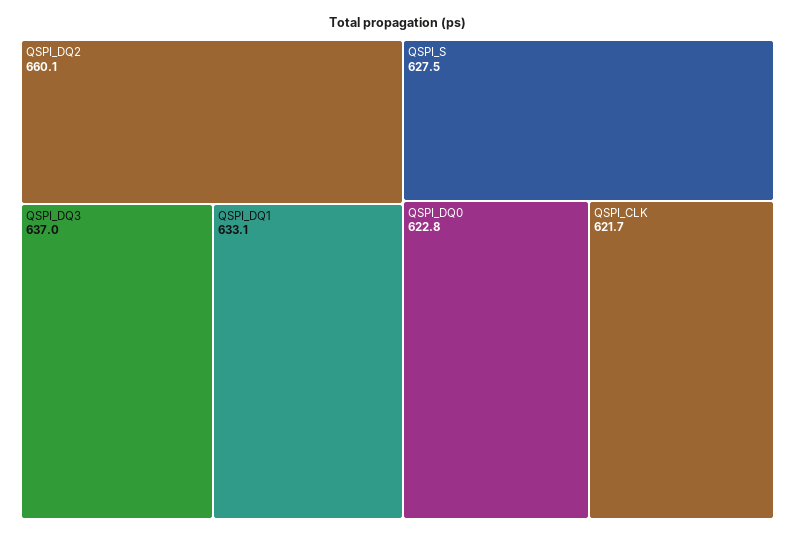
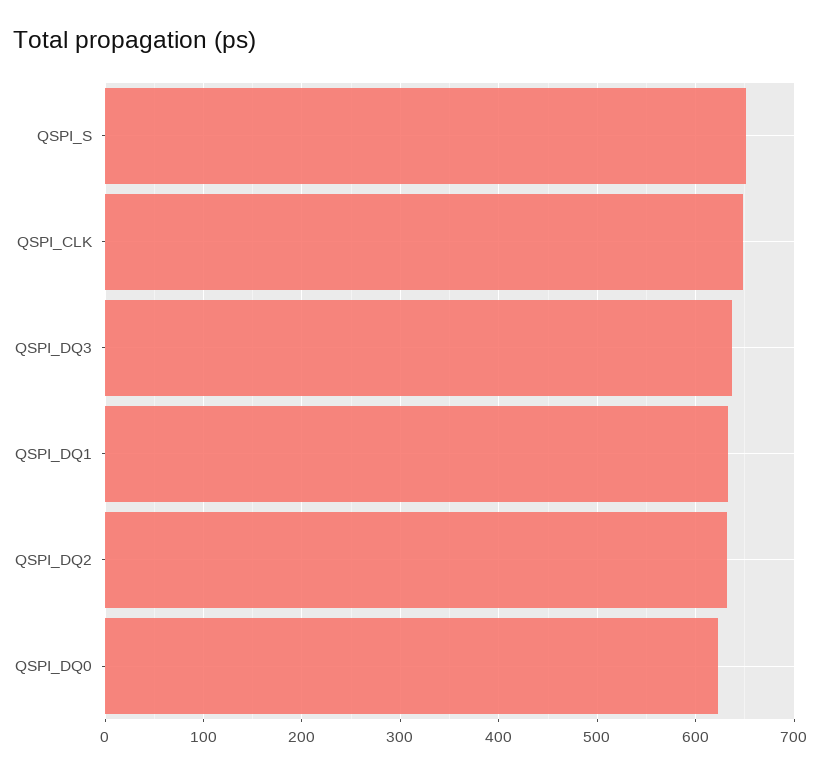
QSPI_DQ2: 660.1 -> 630
QSPI_S: 627.5 -> 650
QSPI_CLK: 621.7 -> 650

